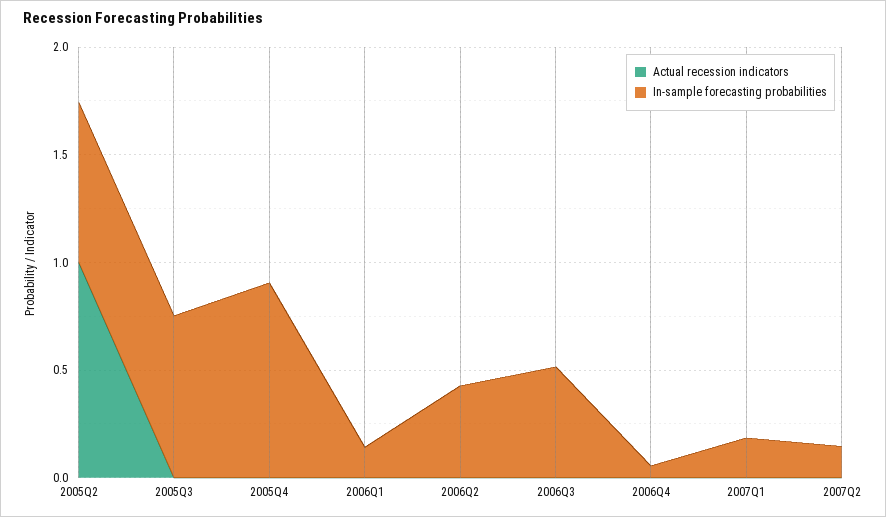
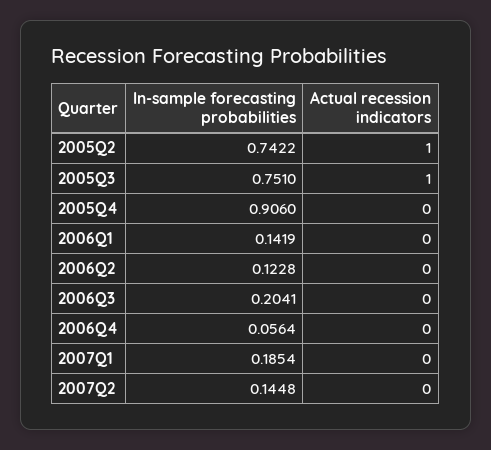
Actual recession indicators, 2005Q3: 0 -> 1
In-sample forecasting probabilities, 2006Q2: 0.4 -> 0.1228
In-sample forecasting probabilities, 2006Q3: 0.5 -> 0.2041

